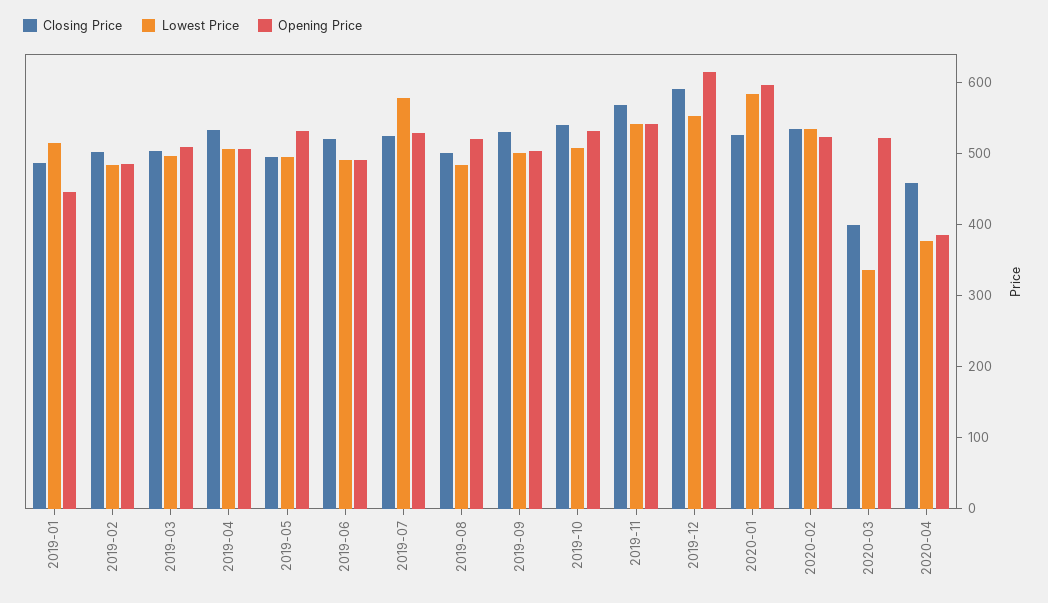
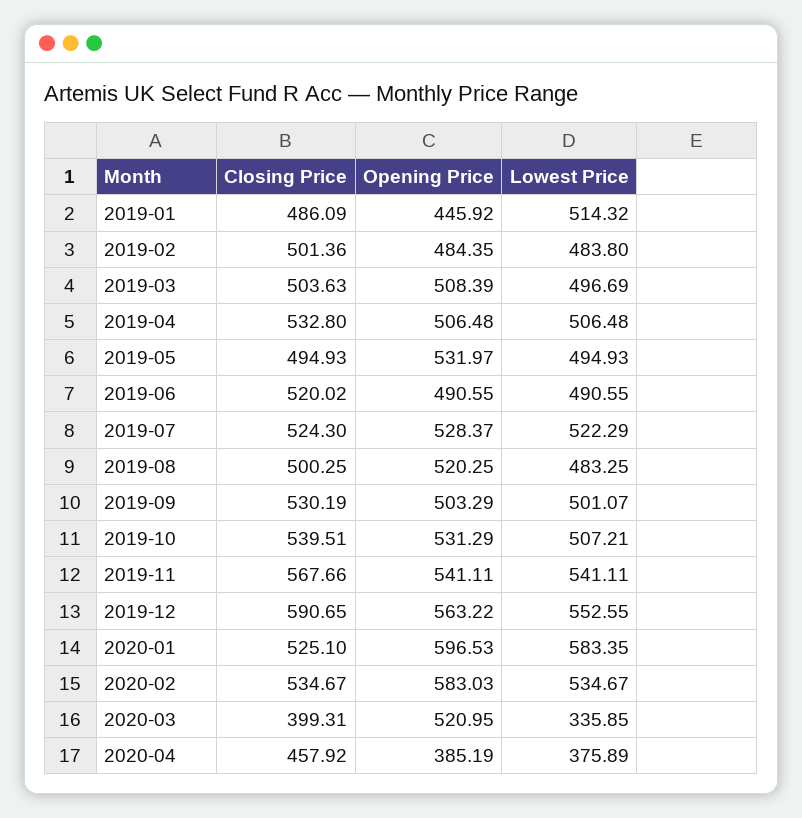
Lowest Price, 2019-07: 580 -> 522.29
Opening Price, 2019-12: 620 -> 563.22
Opening Price, 2020-02: 520 -> 583.03

